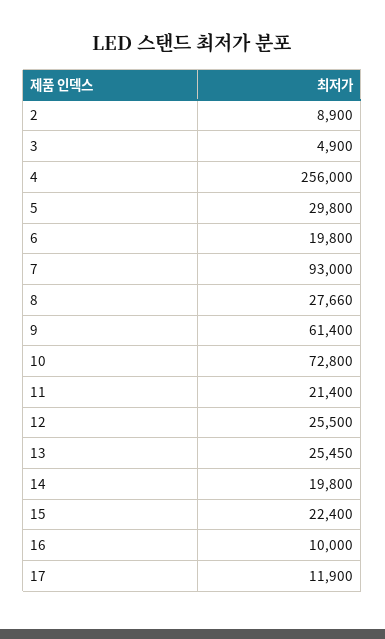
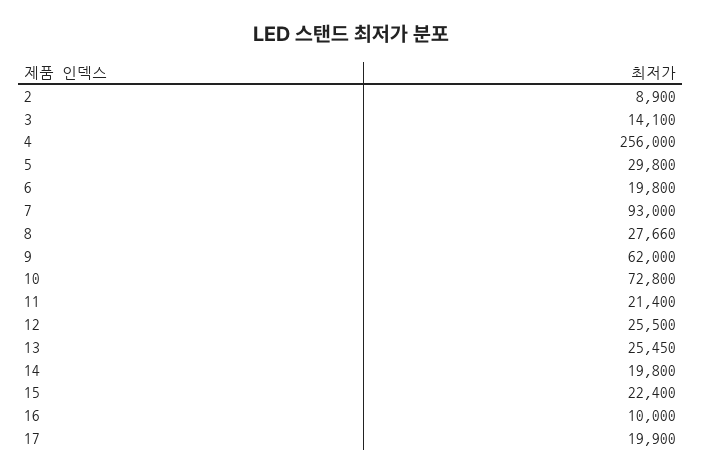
3: 4900 -> 14100
9: 61400 -> 62000
17: 11900 -> 19900

